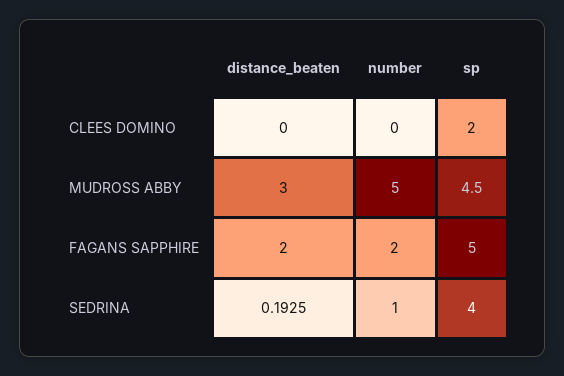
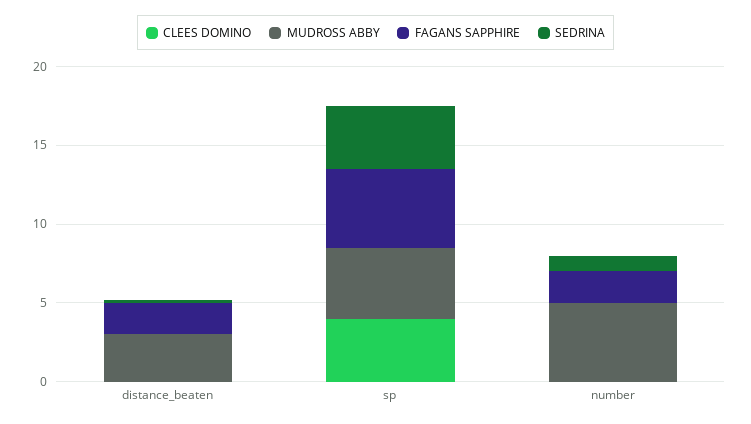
CLEES DOMINO, sp: 2 -> 4

